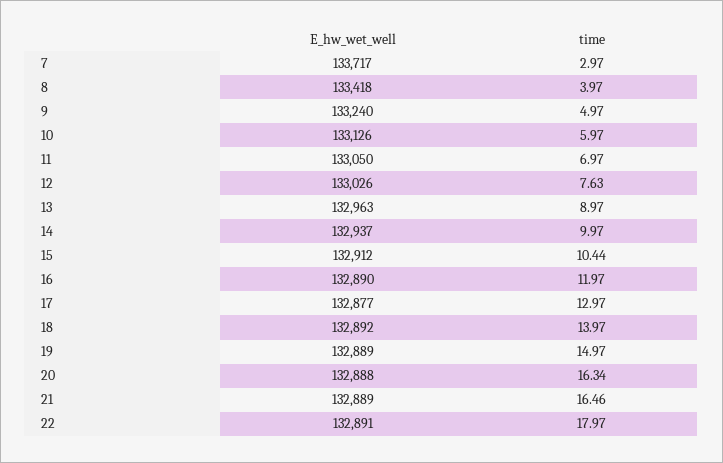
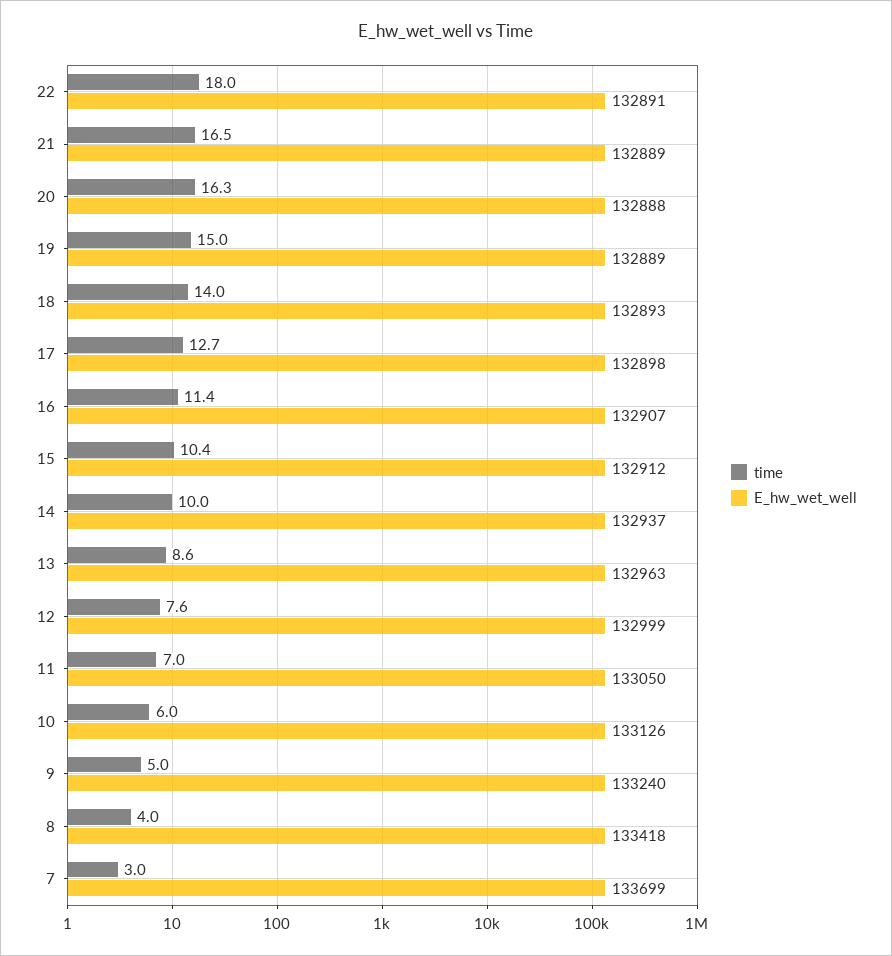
E_hw_wet_well, 7: 133717 -> 133699
E_hw_wet_well, 12: 133026 -> 132999
time, 13: 8.97 -> 8.6
E_hw_wet_well, 16: 132890 -> 132907
time, 16: 11.97 -> 11.4
E_hw_wet_well, 17: 132877 -> 132898
time, 17: 12.97 -> 12.7
E_hw_wet_well, 18: 132892 -> 132893

